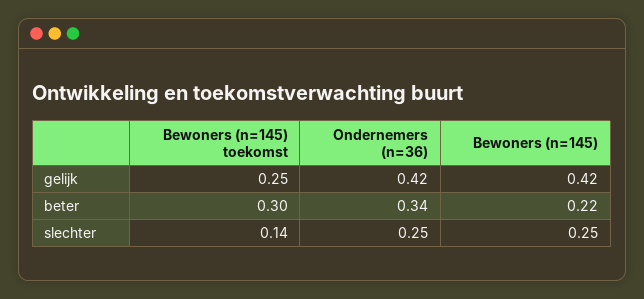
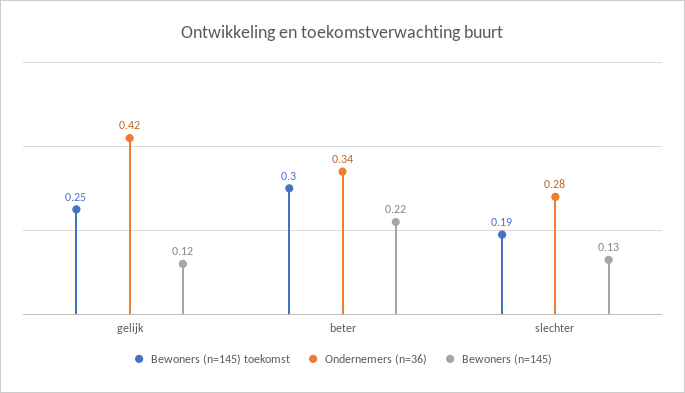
Bewoners (n=145), gelijk: 0.42 -> 0.12
Bewoners (n=145) toekomst, slechter: 0.14 -> 0.19
Ondernemers (n=36), slechter: 0.25 -> 0.28
Bewoners (n=145), slechter: 0.25 -> 0.13

